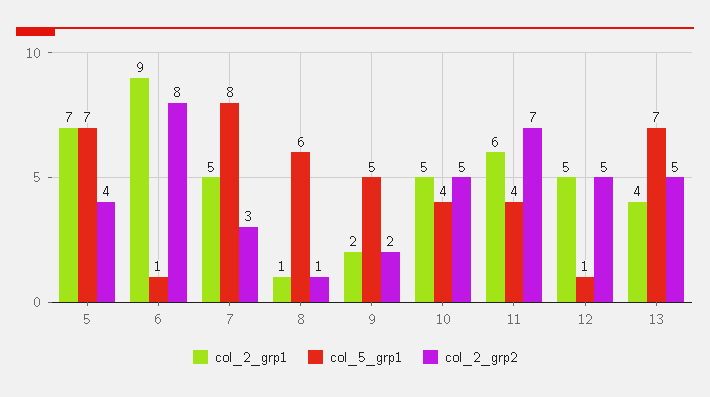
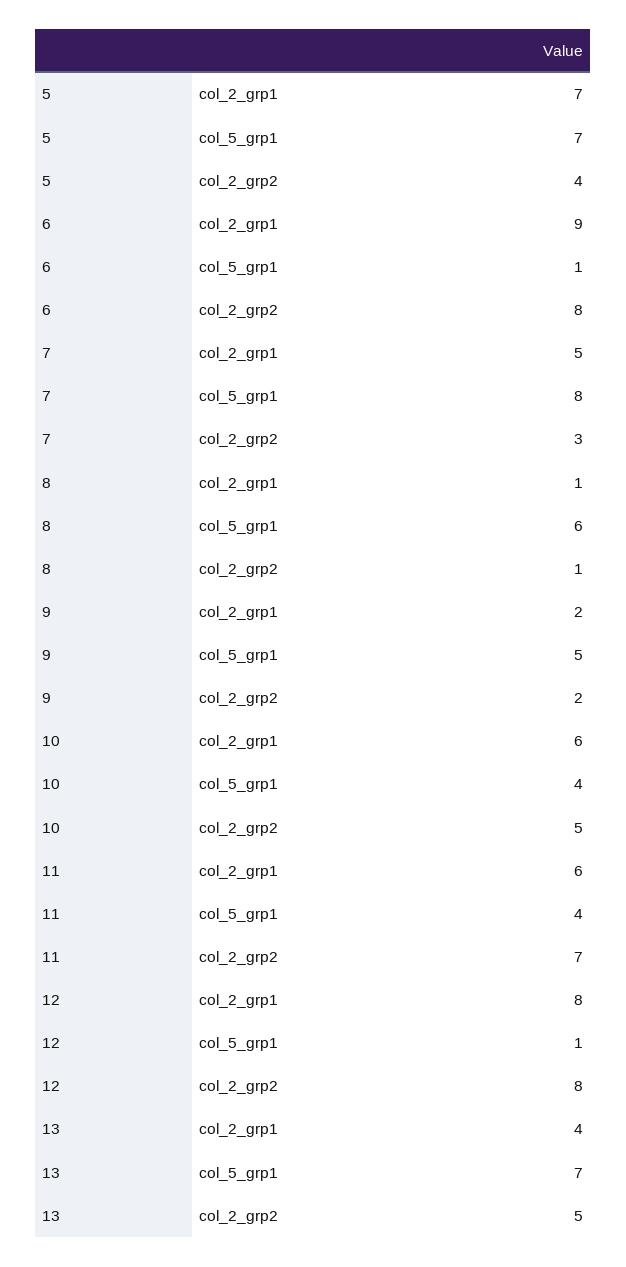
col_2_grp1, 10: 5 -> 6
col_2_grp1, 12: 5 -> 8
col_2_grp2, 12: 5 -> 8

